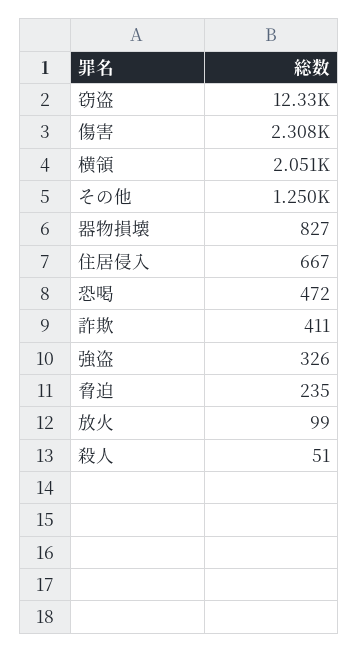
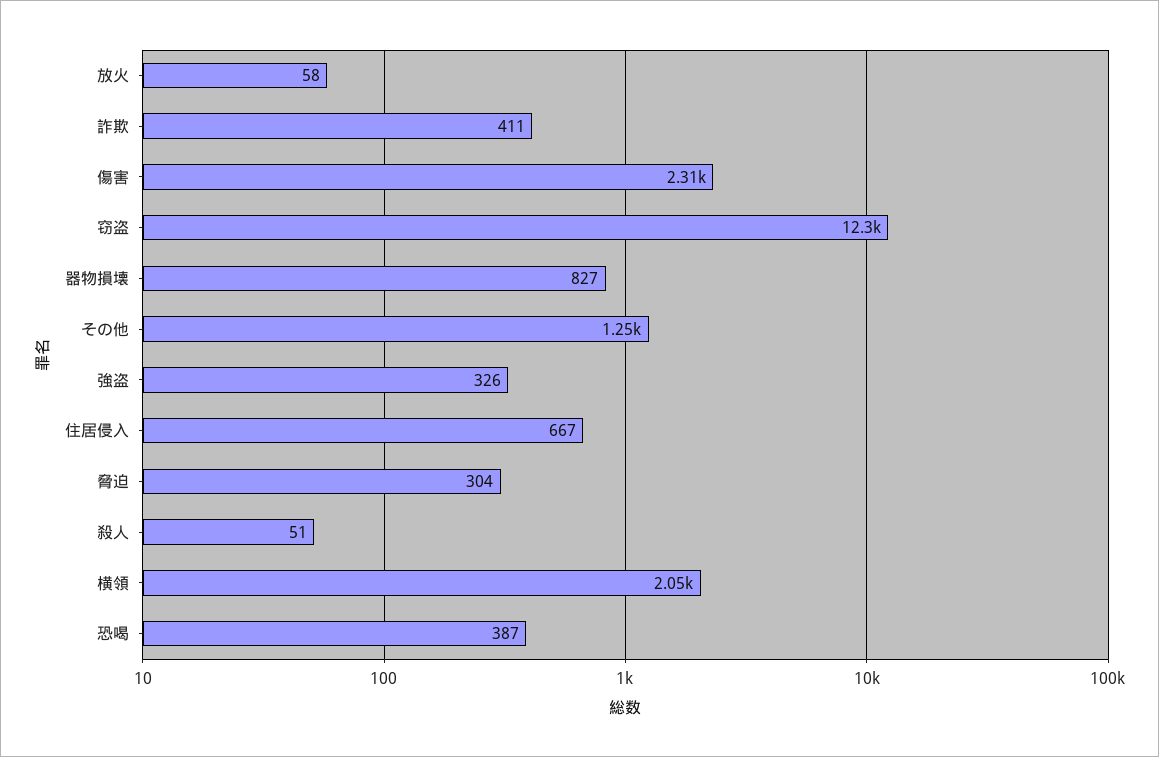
恐喝: 472 -> 387
脅迫: 235 -> 304
放火: 99 -> 58

